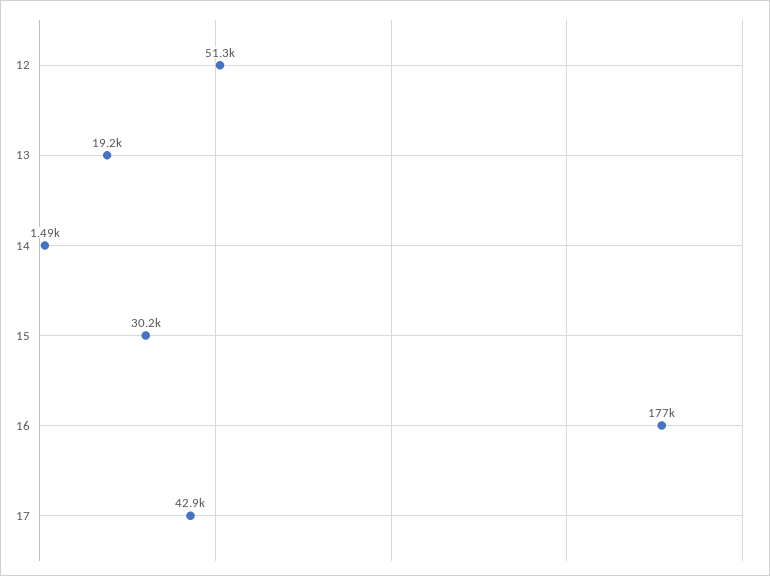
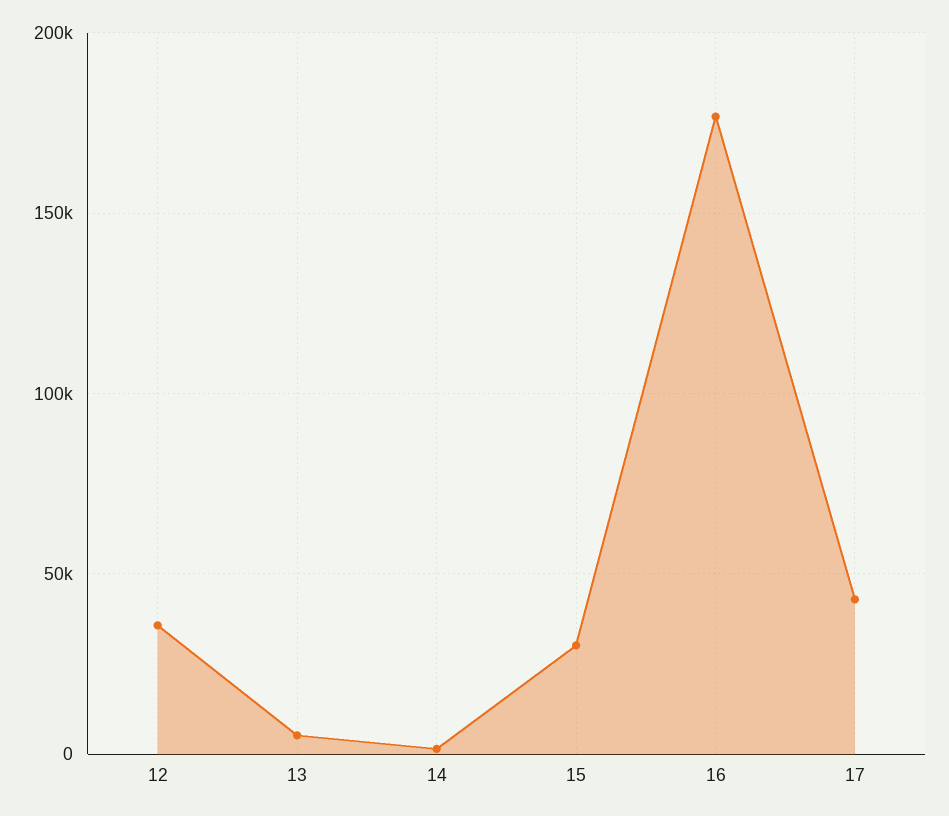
12: 51300 -> 35000
13: 19200 -> 5000

